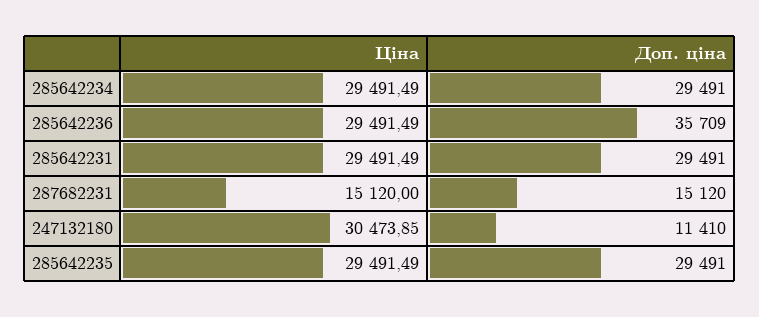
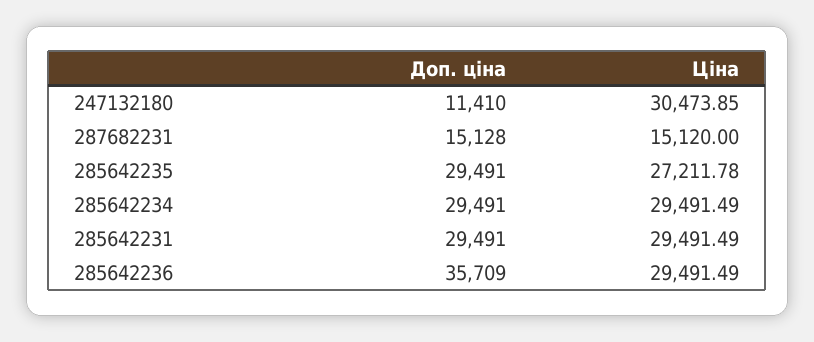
Доп. ціна, 287682231: 15120 -> 15128
Ціна, 285642235: 29491.49 -> 27211.78

